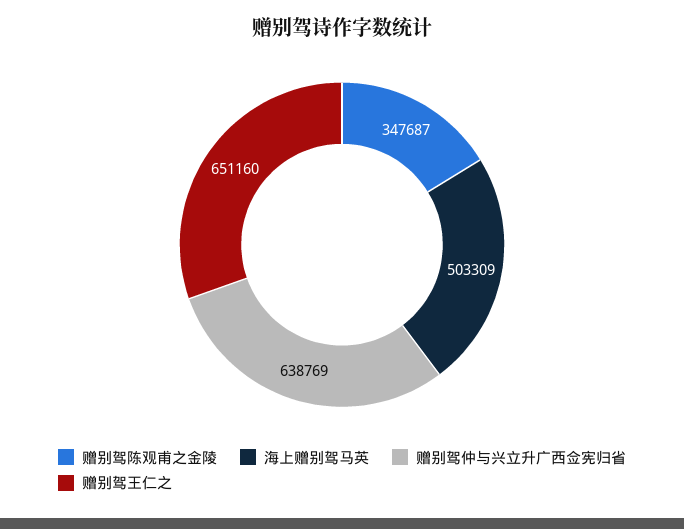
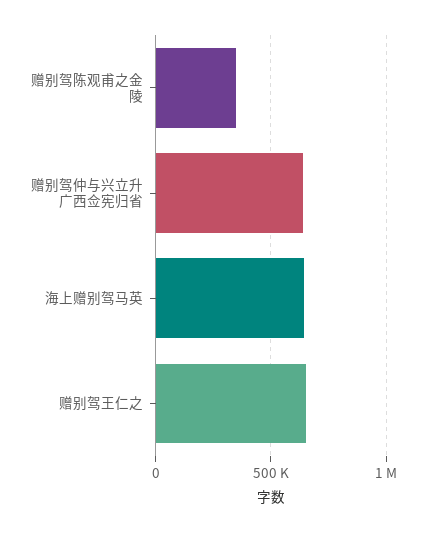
海上赠别驾马英: 503309 -> 650000

